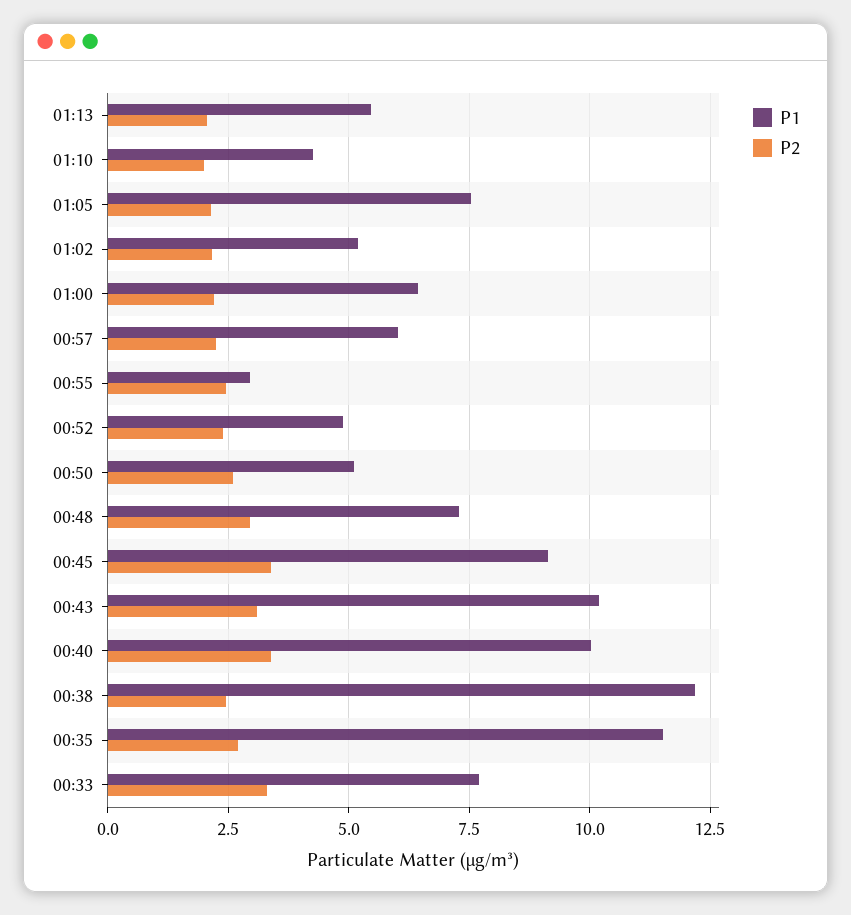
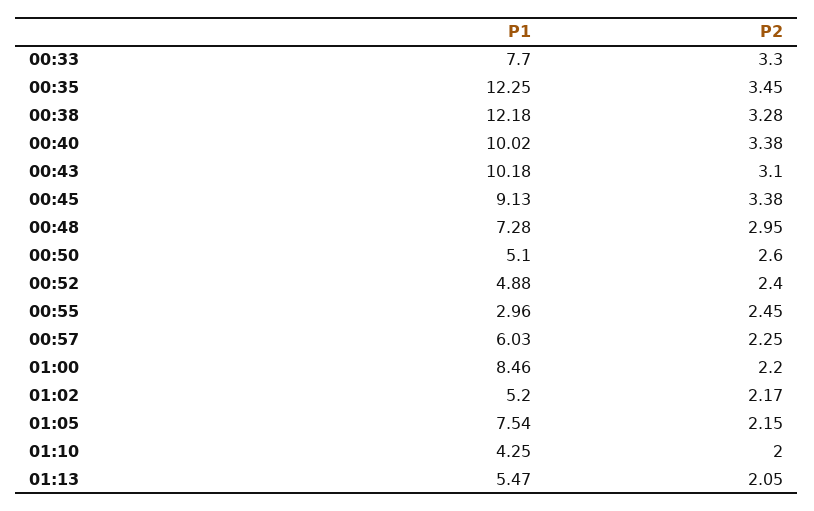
P1, 01:00: 6.5 -> 8.46
P2, 00:38: 2.5 -> 3.28
P1, 00:35: 11.5 -> 12.25
P2, 00:35: 2.75 -> 3.45

